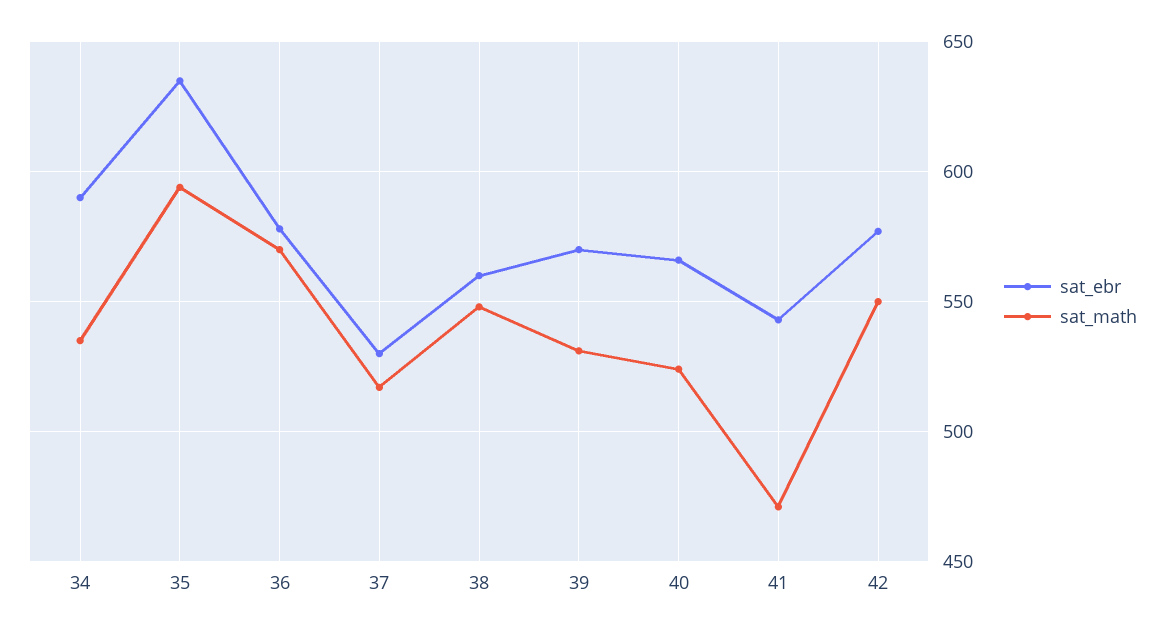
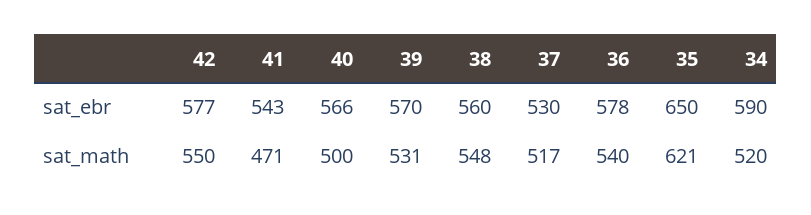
sat_math, 34: 535 -> 520
sat_ebr, 35: 635 -> 650
sat_math, 35: 595 -> 621
sat_math, 36: 570 -> 540
sat_math, 40: 525 -> 500

